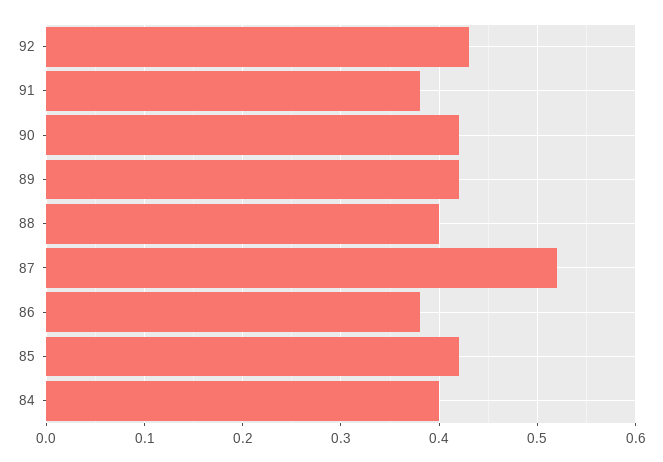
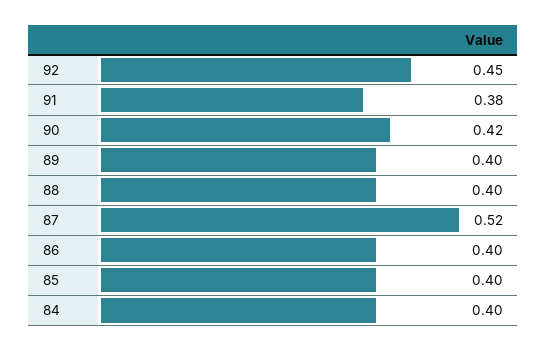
92: 0.43 -> 0.45
89: 0.42 -> 0.4
86: 0.38 -> 0.4
85: 0.42 -> 0.4

